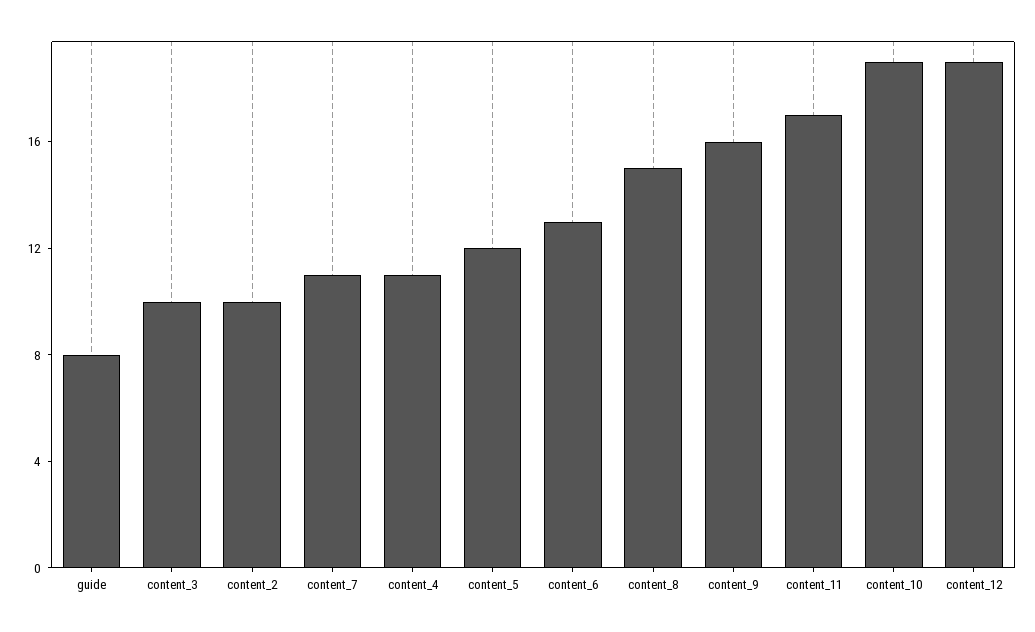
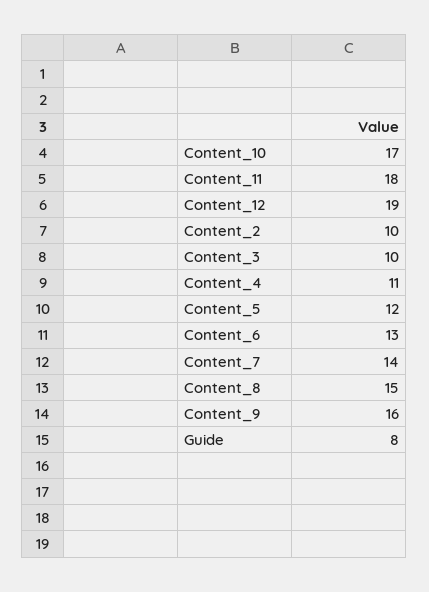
content_7: 11 -> 14
content_11: 17 -> 18
content_10: 19 -> 17

